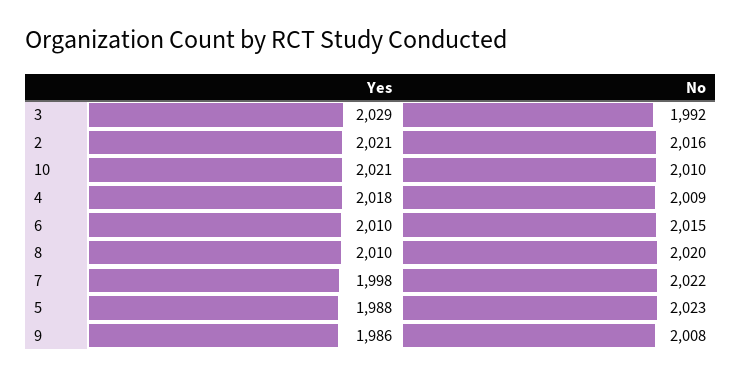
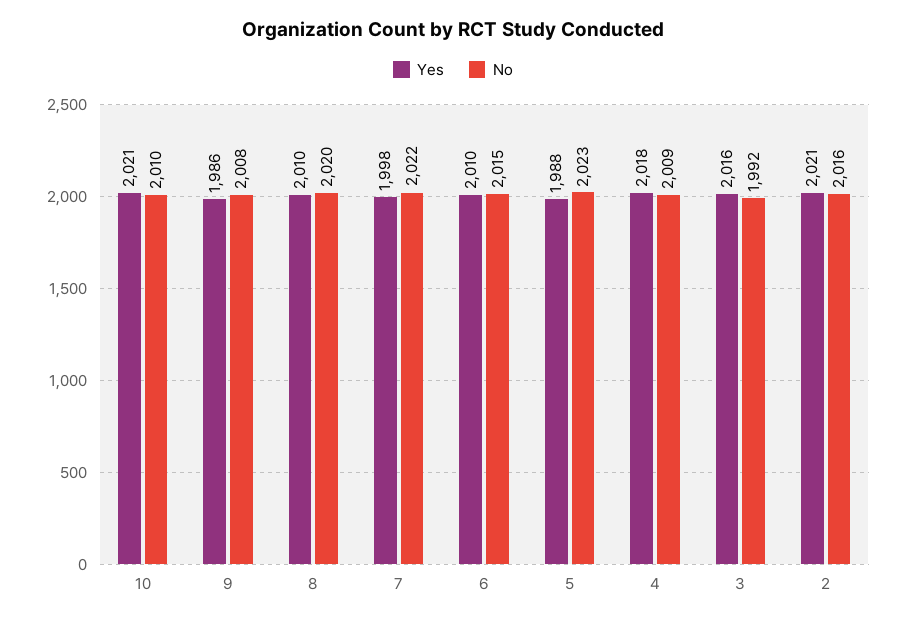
Yes, 3: 2029 -> 2016

